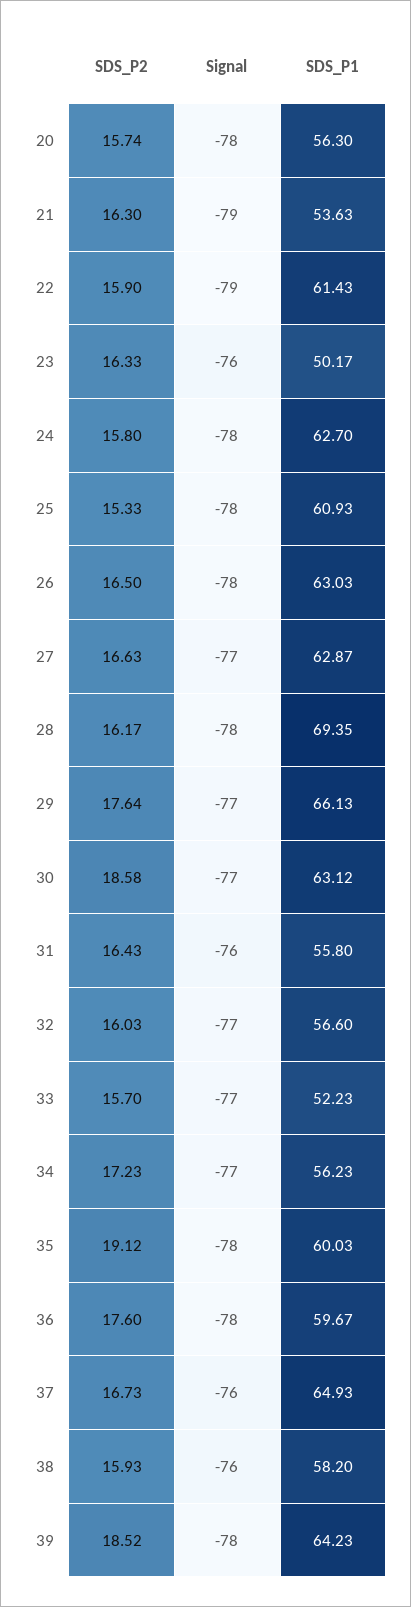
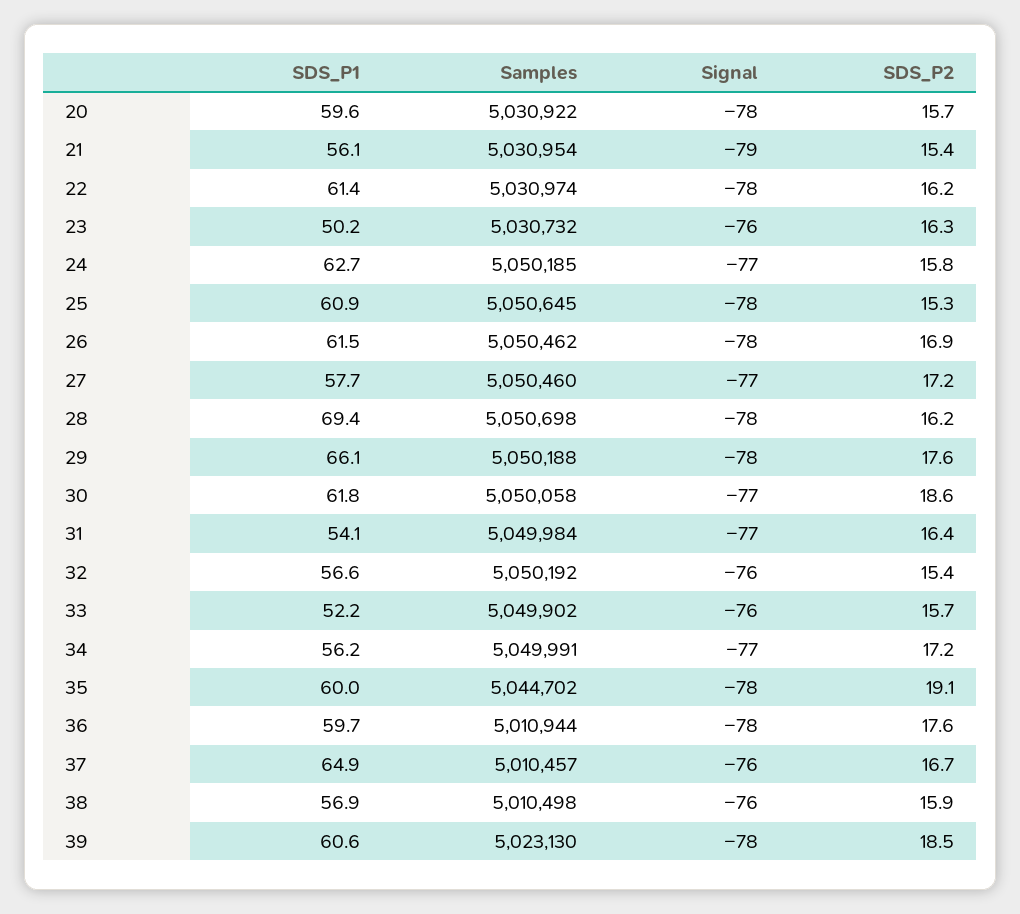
SDS_P1, 20: 56.3 -> 59.6
SDS_P2, 21: 16.3 -> 15.4
SDS_P1, 21: 53.63 -> 56.1
SDS_P2, 22: 15.9 -> 16.2
Signal, 22: -79 -> -78
Signal, 24: -78 -> -77
SDS_P2, 26: 16.5 -> 16.9
SDS_P1, 26: 63.03 -> 61.5
SDS_P2, 27: 16.63 -> 17.2
SDS_P1, 27: 62.87 -> 57.7
Signal, 29: -77 -> -78
SDS_P1, 30: 63.12 -> 61.8
Signal, 31: -76 -> -77
SDS_P1, 31: 55.8 -> 54.1
SDS_P2, 32: 16.03 -> 15.4
Signal, 32: -77 -> -76
Signal, 33: -77 -> -76
SDS_P1, 38: 58.2 -> 56.9
SDS_P1, 39: 64.23 -> 60.6
Samples, 20: none -> 5030922
Samples, 21: none -> 5030954
Samples, 22: none -> 5030974
Samples, 23: none -> 5030732
Samples, 24: none -> 5050185
Samples, 25: none -> 5050645
Samples, 26: none -> 5050462
Samples, 27: none -> 5050460
Samples, 28: none -> 5050698
Samples, 29: none -> 5050188
Samples, 30: none -> 5050058
Samples, 31: none -> 5049984
Samples, 32: none -> 5050192
Samples, 33: none -> 5049902
Samples, 34: none -> 5049991
Samples, 35: none -> 5044702
Samples, 36: none -> 5010944
Samples, 37: none -> 5010457
Samples, 38: none -> 5010498
Samples, 39: none -> 5023130

